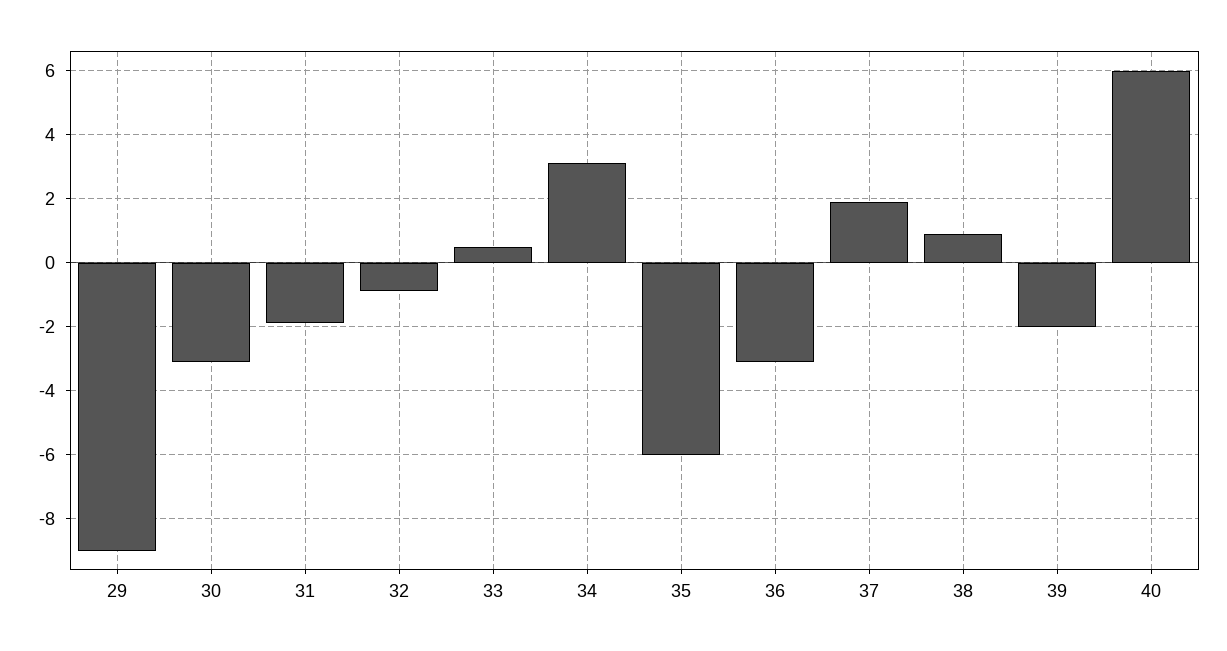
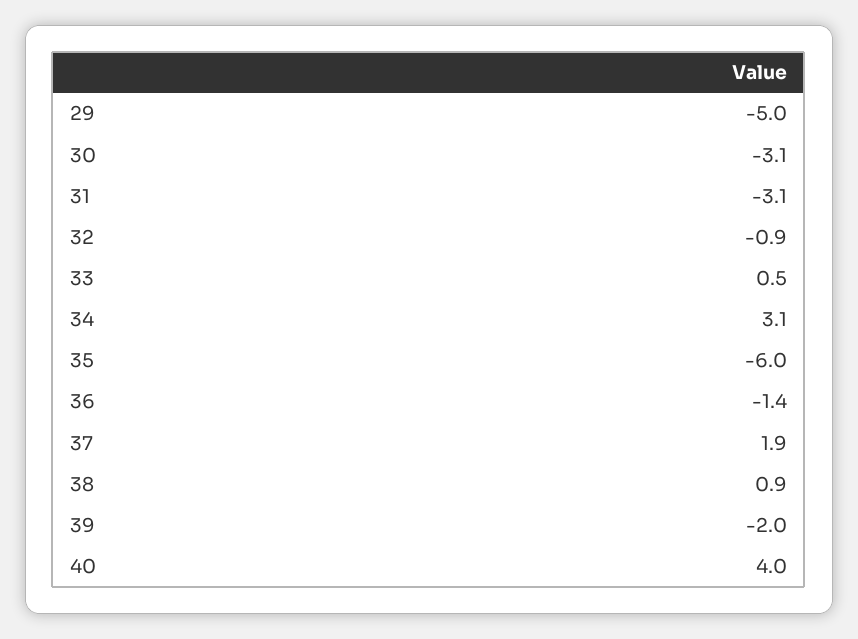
29: -9 -> -5
31: -2 -> -3.1
36: -3 -> -1.4
40: 6 -> 4

